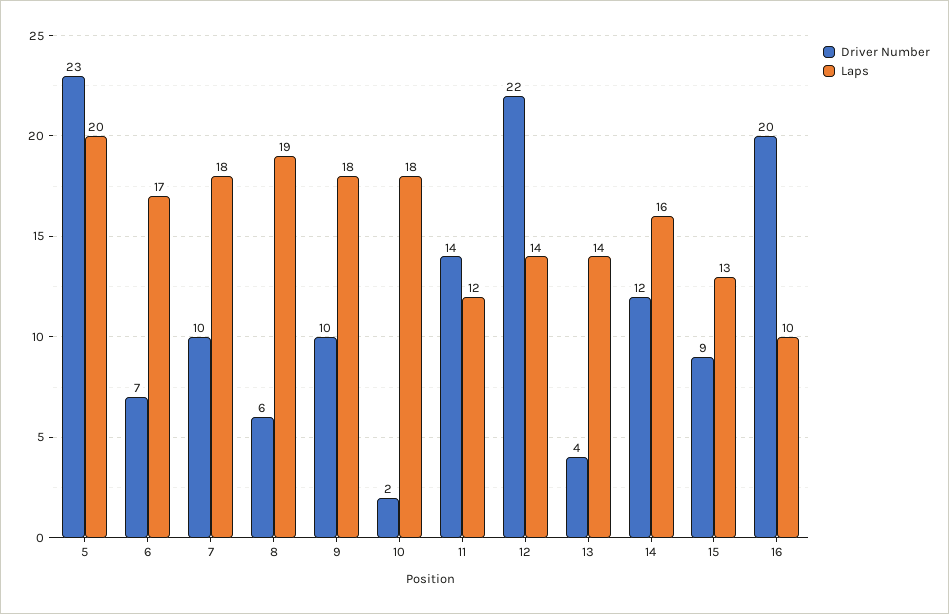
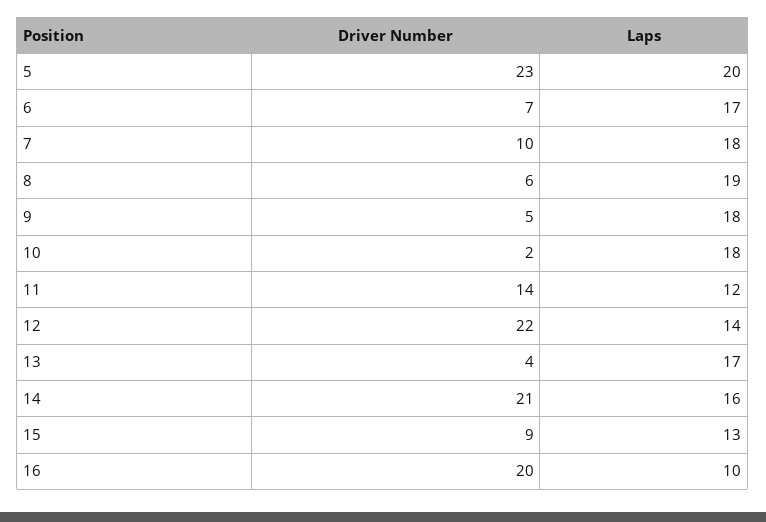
Driver Number, 9: 10 -> 5
Laps, 13: 14 -> 17
Driver Number, 14: 12 -> 21

